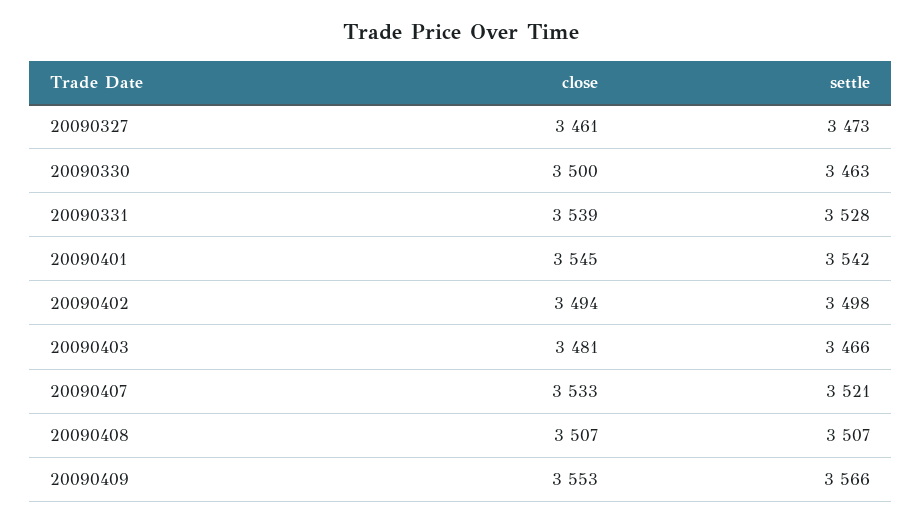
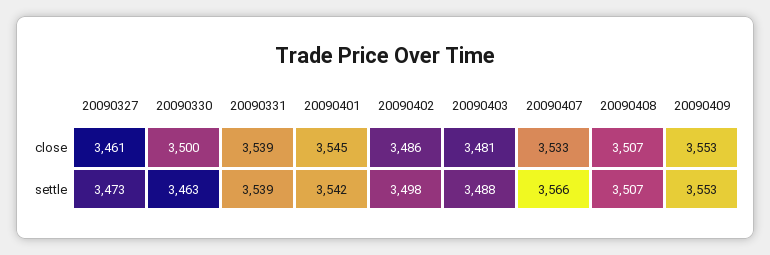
settle, 20090331: 3528 -> 3539
close, 20090402: 3494 -> 3486
settle, 20090403: 3466 -> 3488
settle, 20090407: 3521 -> 3566
settle, 20090409: 3566 -> 3553

